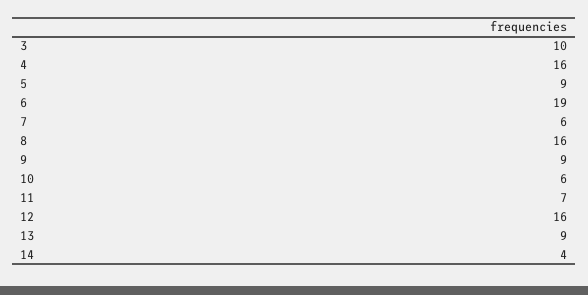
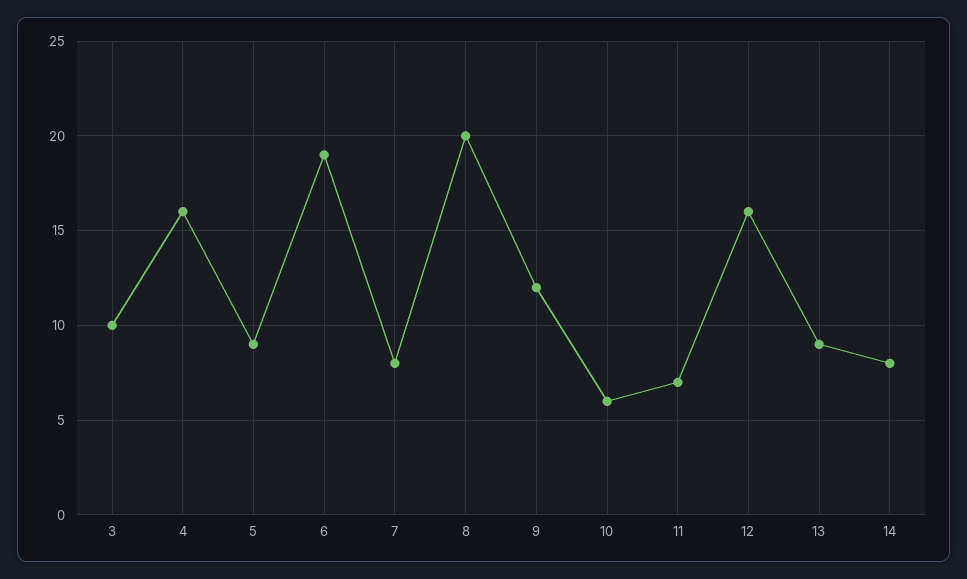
7: 6 -> 8
8: 16 -> 20
9: 9 -> 12
14: 4 -> 8

